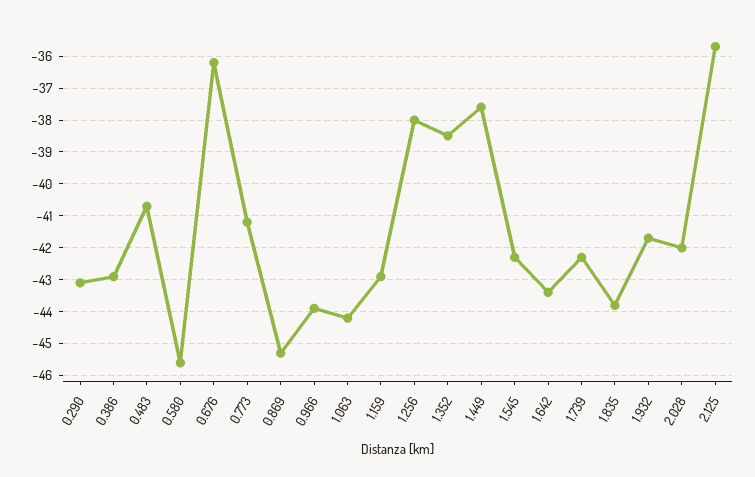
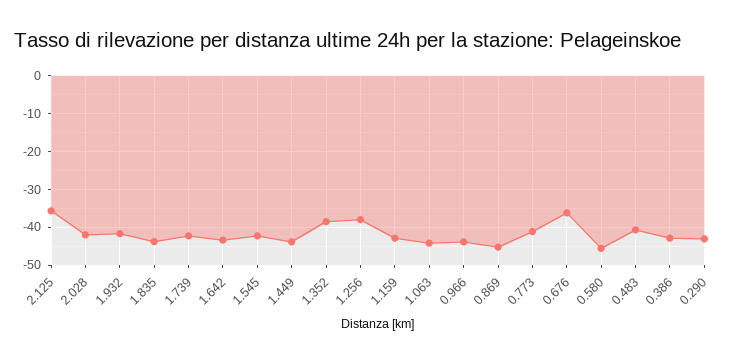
1.449: -37.5 -> -44

